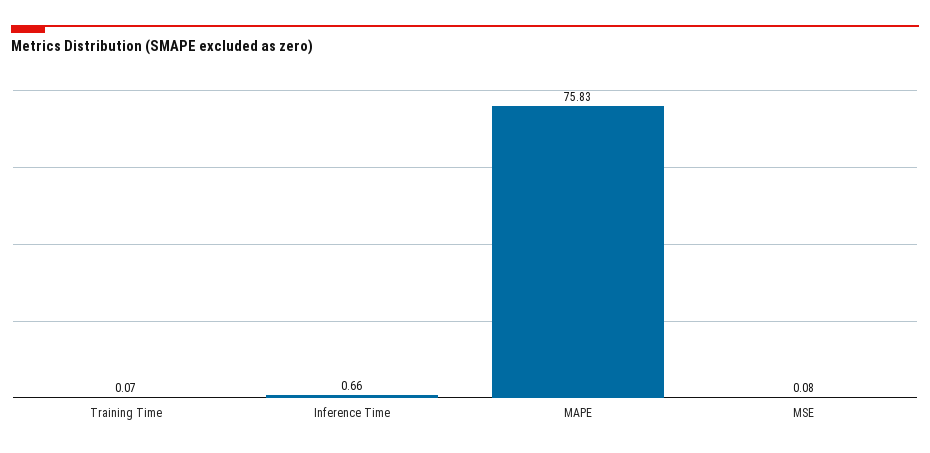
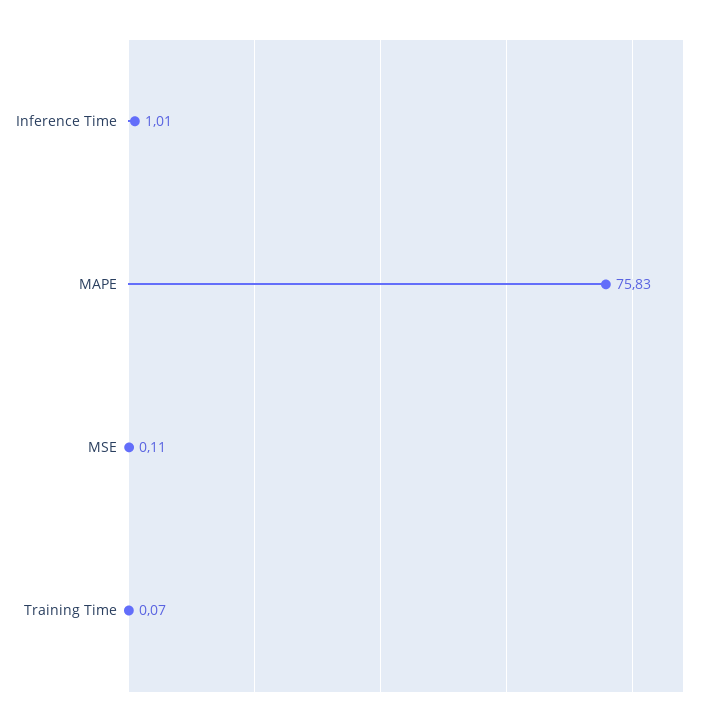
Inference Time: 0.66 -> 1.01
MSE: 0.08 -> 0.11

